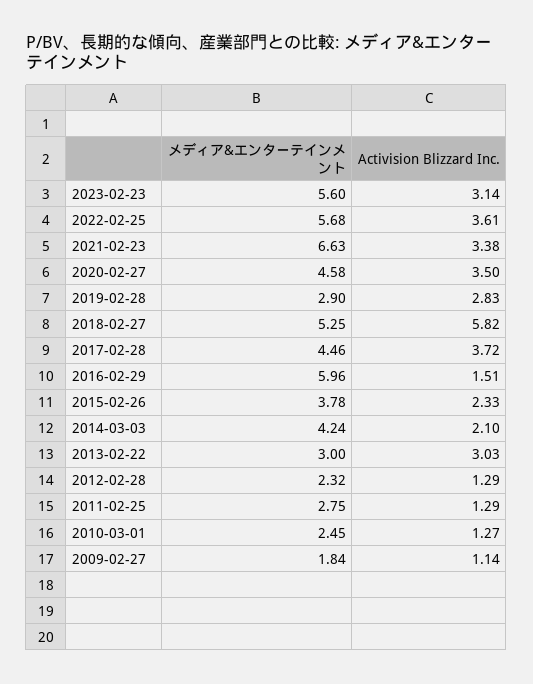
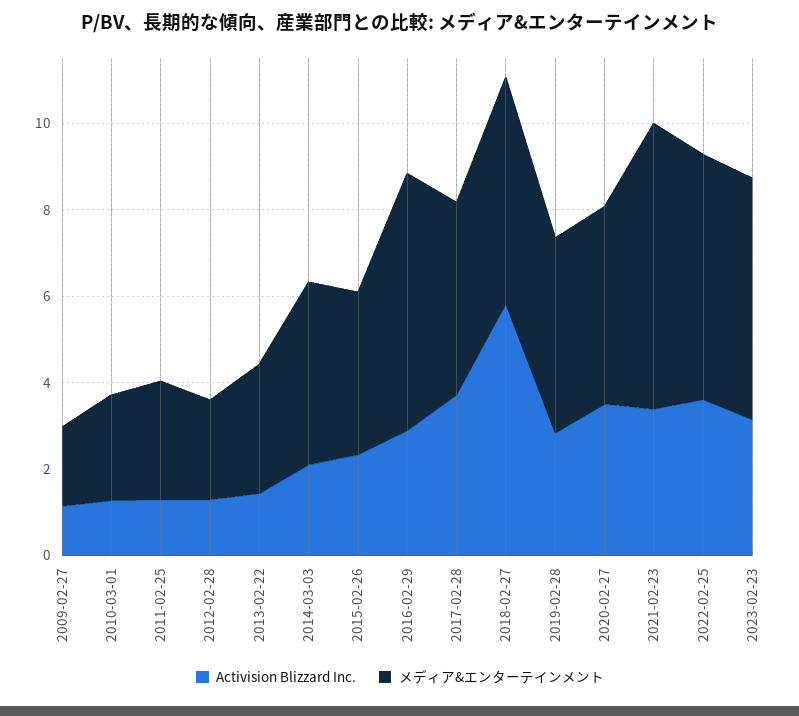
メディア&エンターテインメント, 2019-02-28: 2.9 -> 4.5
Activision Blizzard Inc., 2016-02-29: 1.51 -> 3
Activision Blizzard Inc., 2013-02-22: 3.03 -> 1.5

